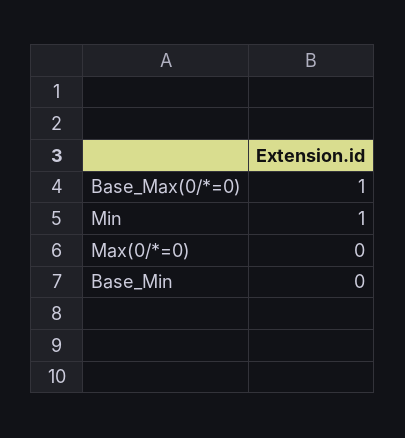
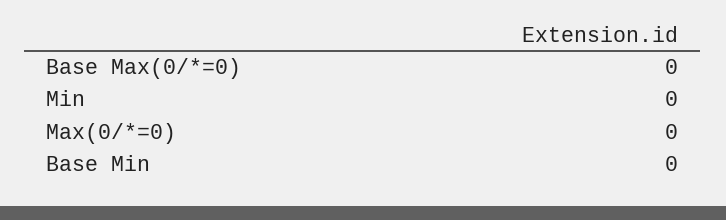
Base_Max(0/*=0): 1 -> 0
Min: 1 -> 0

